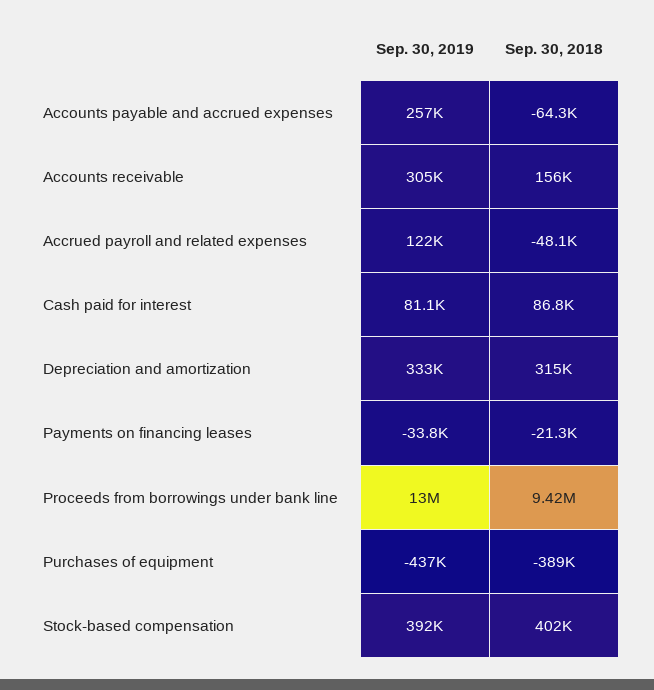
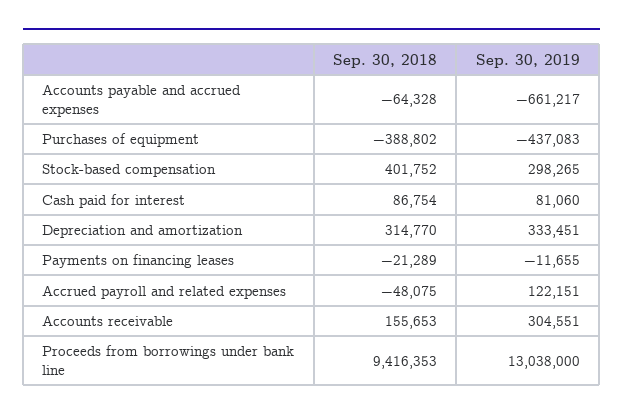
Sep. 30, 2019, Accounts payable and accrued expenses: 257000 -> -661217
Sep. 30, 2019, Payments on financing leases: -33800 -> -11655
Sep. 30, 2019, Stock-based compensation: 392000 -> 298265

